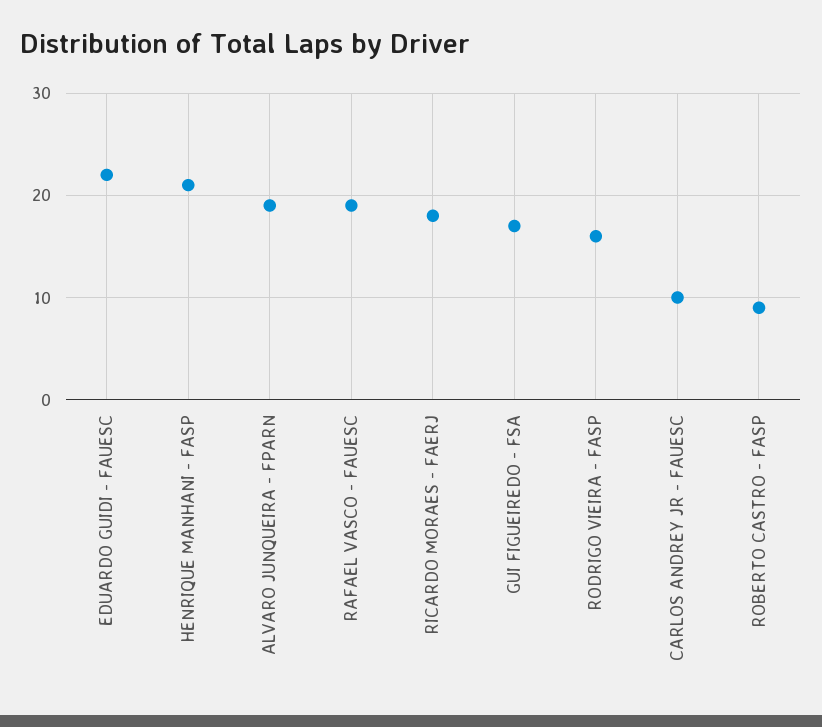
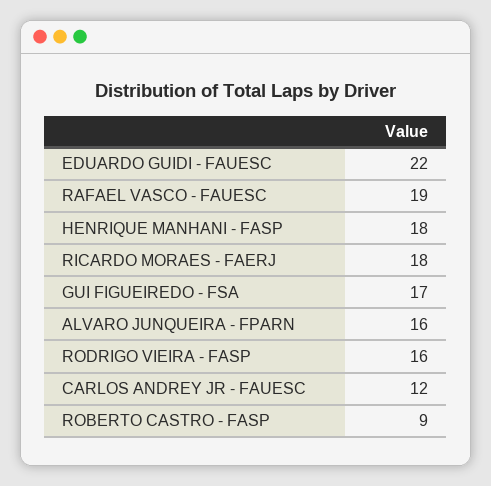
HENRIQUE MANHANI - FASP: 21 -> 18
ALVARO JUNQUEIRA - FPARN: 19 -> 16
CARLOS ANDREY JR - FAUESC: 10 -> 12

